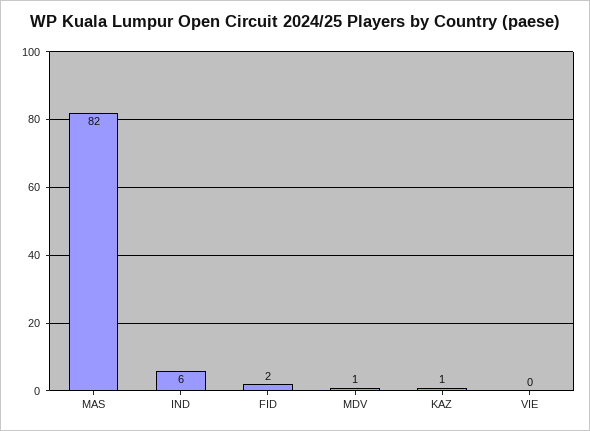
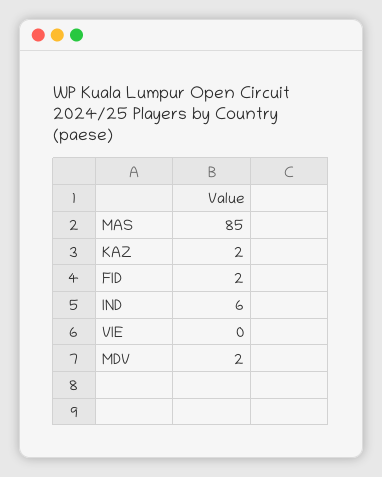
MAS: 82 -> 85
MDV: 1 -> 2
KAZ: 1 -> 2

